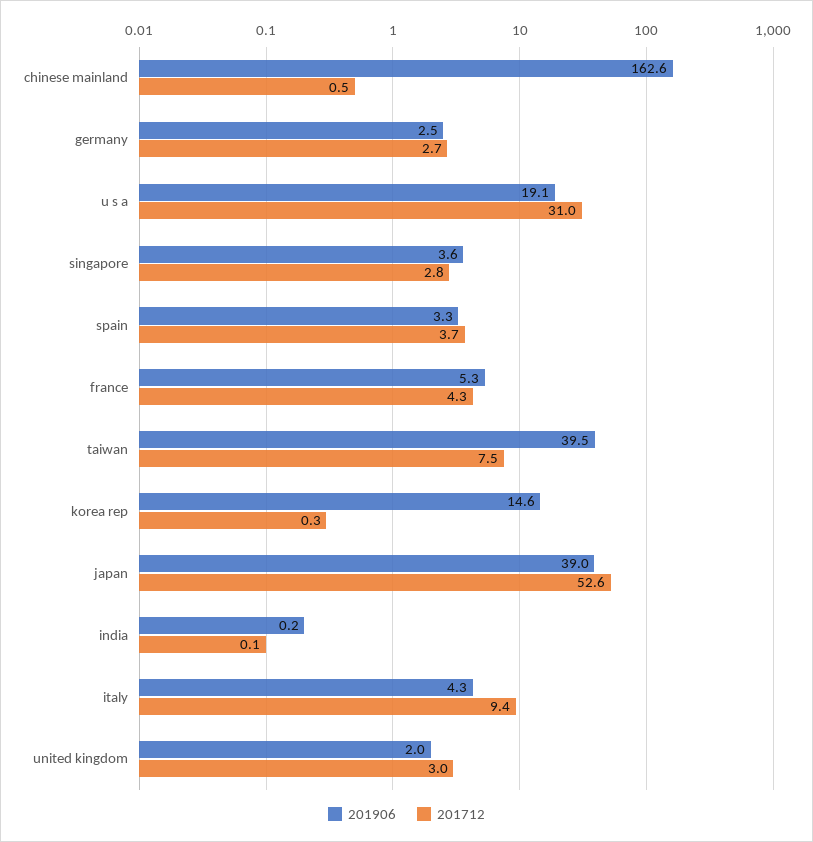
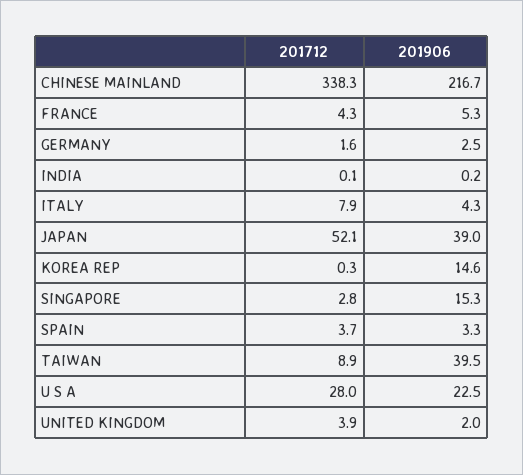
201906, chinese mainland: 162.6 -> 216.7
201712, chinese mainland: 0.5 -> 338.3
201712, germany: 2.7 -> 1.6
201906, u s a: 19.1 -> 22.5
201712, u s a: 31 -> 28
201906, singapore: 3.6 -> 15.3
201712, taiwan: 7.5 -> 8.9
201712, japan: 52.6 -> 52.1
201712, italy: 9.4 -> 7.9
201712, united kingdom: 3 -> 3.9

